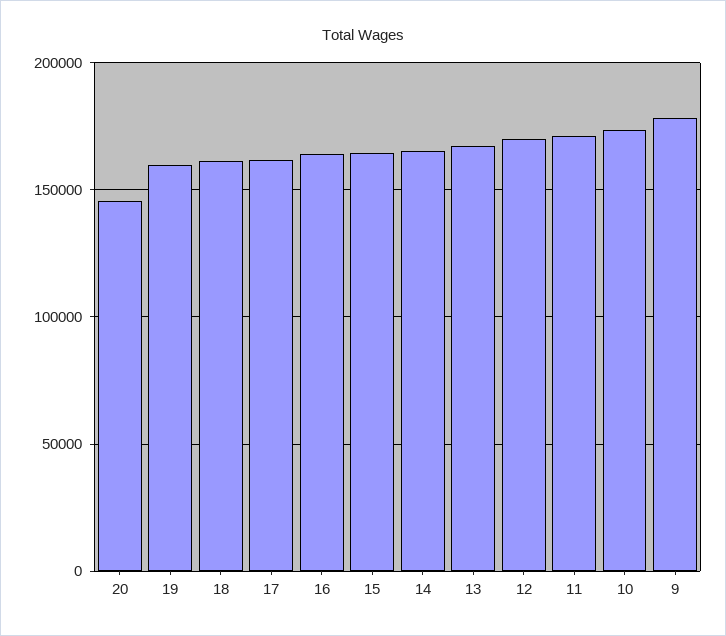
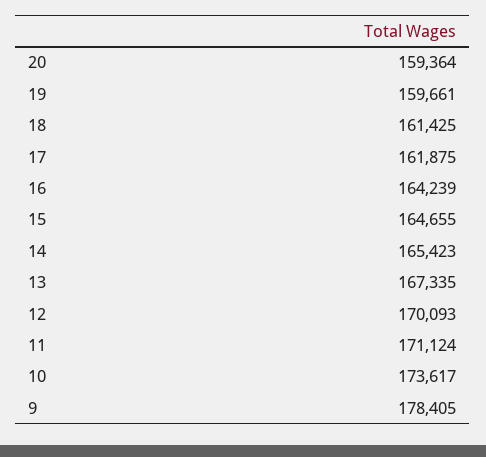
20: 145000 -> 159364

